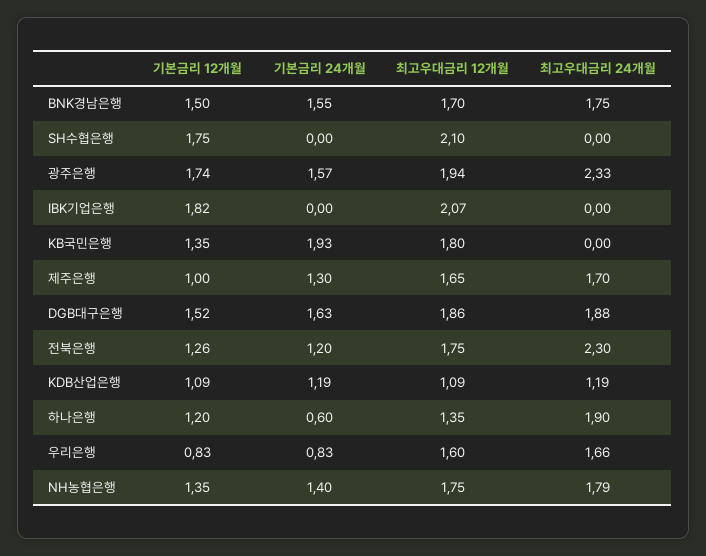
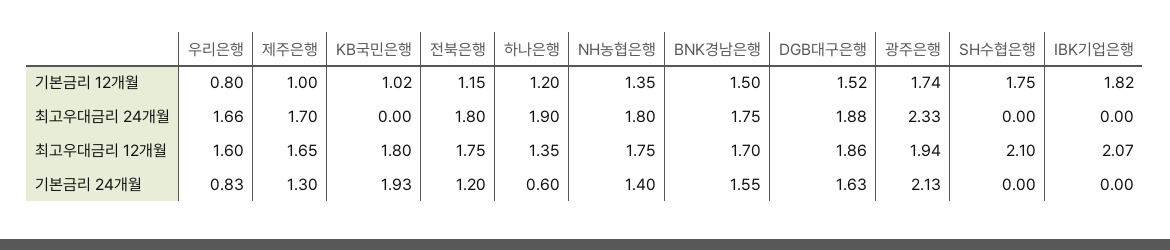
기본금리 24개월, 광주은행: 1.57 -> 2.13
기본금리 12개월, KB국민은행: 1.35 -> 1.02
기본금리 12개월, 전북은행: 1.26 -> 1.15
최고우대금리 24개월, 전북은행: 2.3 -> 1.8
기본금리 12개월, KDB산업은행: 1.09 -> none
기본금리 24개월, KDB산업은행: 1.19 -> none
최고우대금리 12개월, KDB산업은행: 1.09 -> none
최고우대금리 24개월, KDB산업은행: 1.19 -> none
기본금리 12개월, 우리은행: 0.83 -> 0.8
최고우대금리 24개월, NH농협은행: 1.79 -> 1.8

